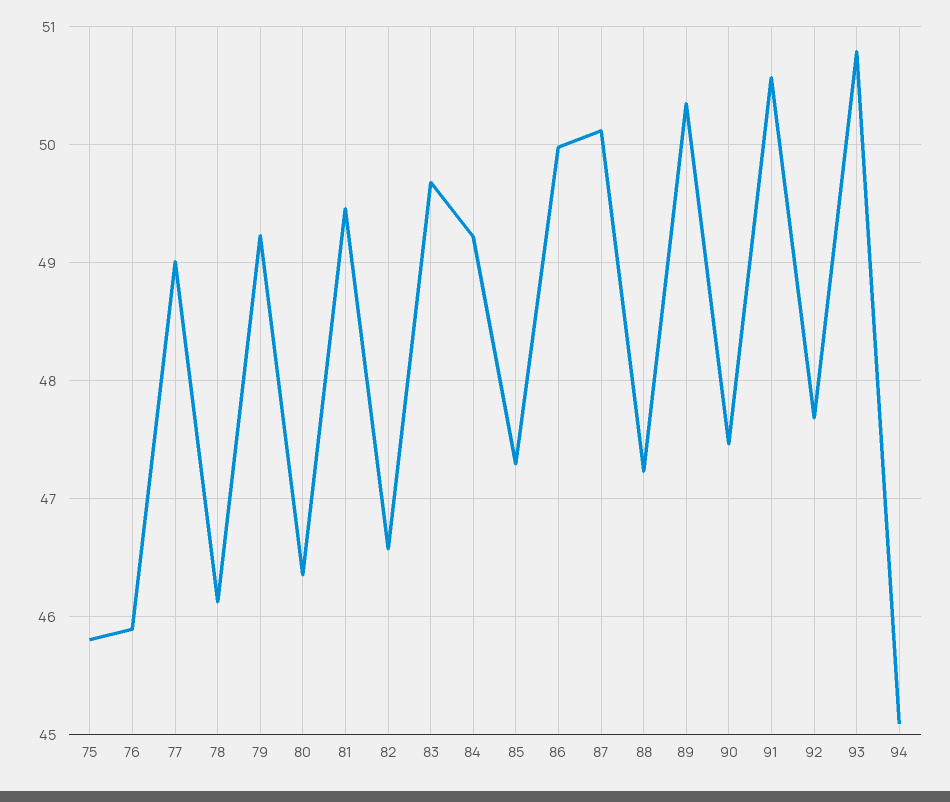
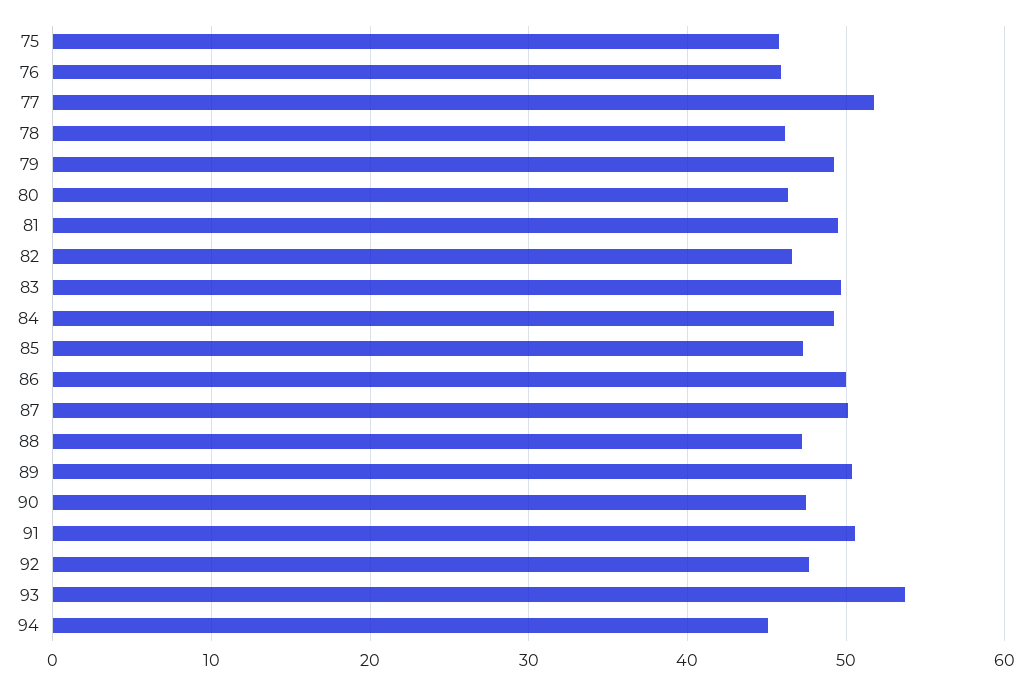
77: 49 -> 52
93: 50.8 -> 54

